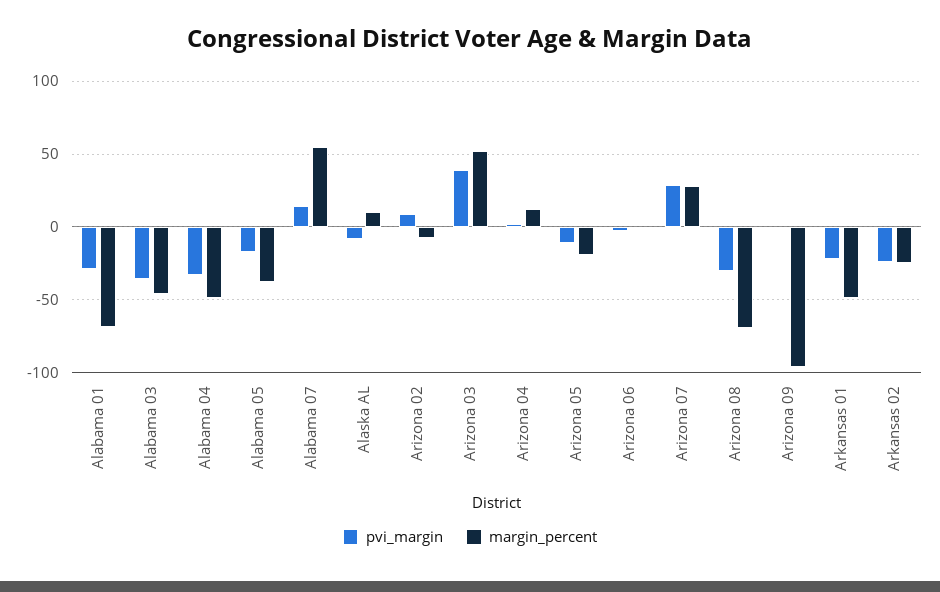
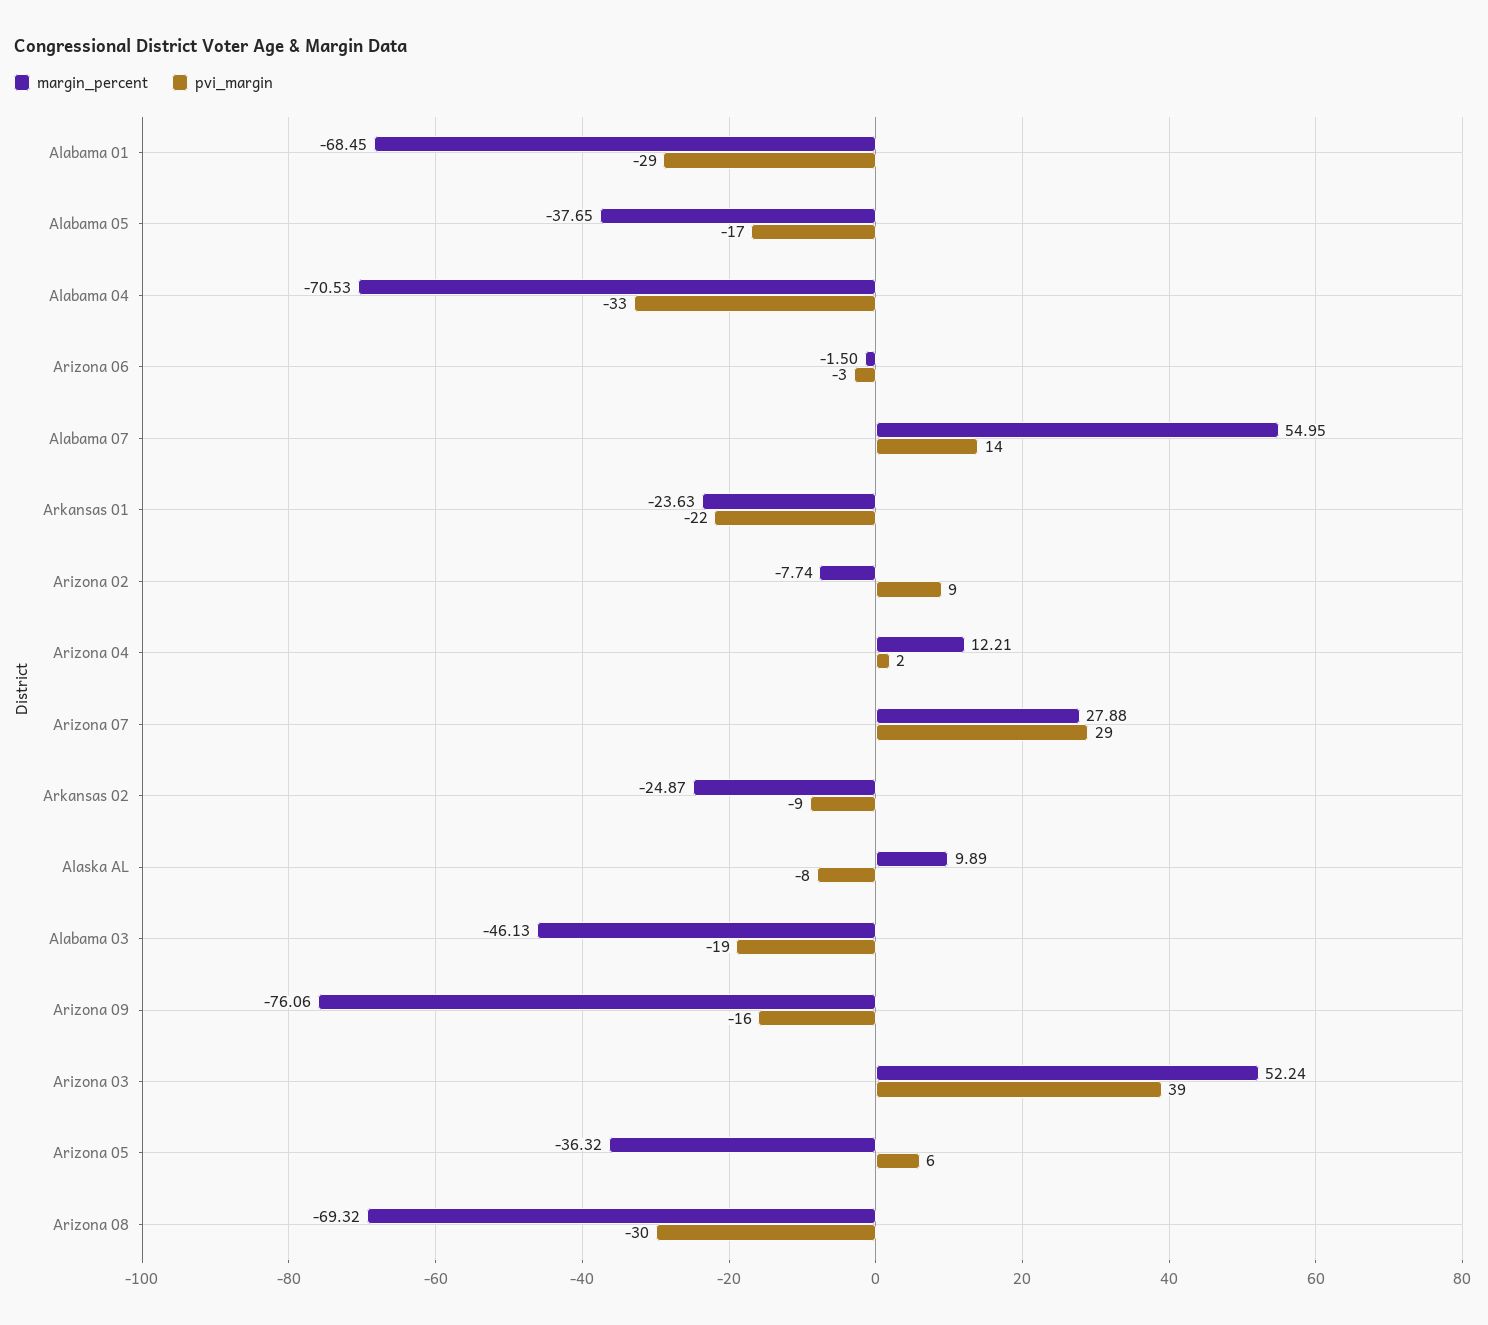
pvi_margin, Alabama 03: -35 -> -19
margin_percent, Alabama 04: -50 -> -70.53
pvi_margin, Arizona 05: -10 -> 6
margin_percent, Arizona 05: -20 -> -36.32
pvi_margin, Arizona 09: 0 -> -16
margin_percent, Arizona 09: -95 -> -76.06
margin_percent, Arkansas 01: -50 -> -23.63
pvi_margin, Arkansas 02: -25 -> -9

